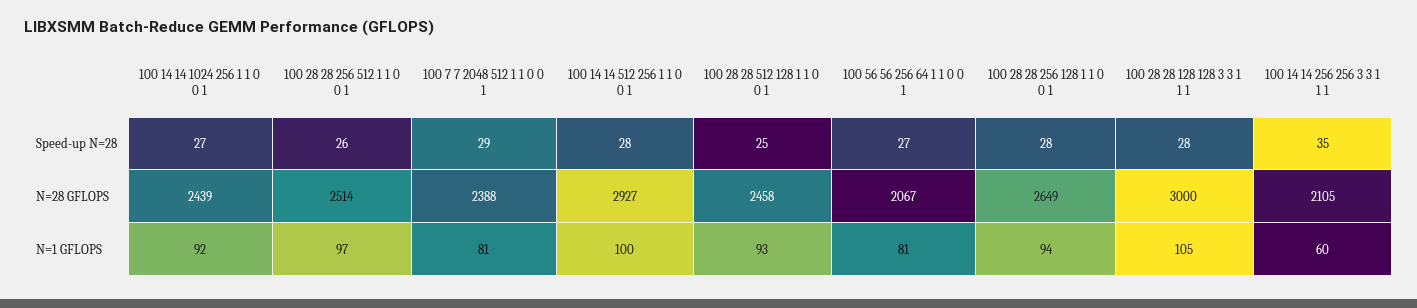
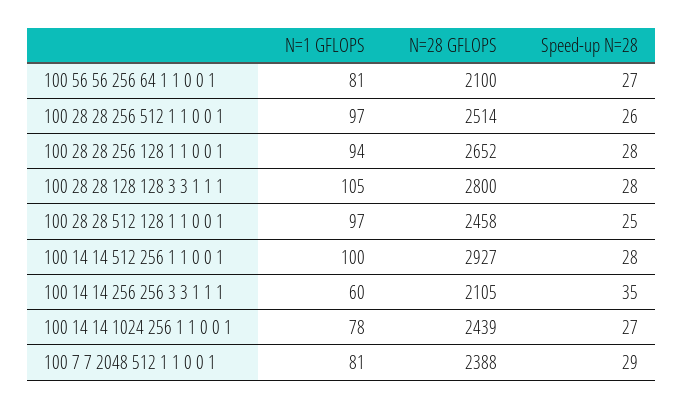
100 56 56 256 64 1 1 0 0 1, N=28 GFLOPS: 2067 -> 2100
100 28 28 256 128 1 1 0 0 1, N=28 GFLOPS: 2649 -> 2652
100 28 28 128 128 3 3 1 1 1, N=28 GFLOPS: 3000 -> 2800
100 14 14 1024 256 1 1 0 0 1, N=1 GFLOPS: 92 -> 78
100 28 28 512 128 1 1 0 0 1, N=1 GFLOPS: 93 -> 97

